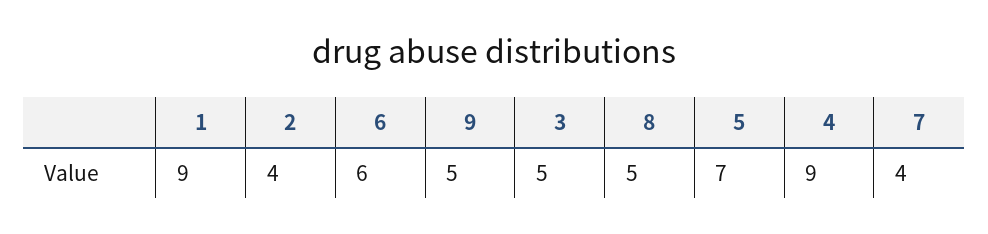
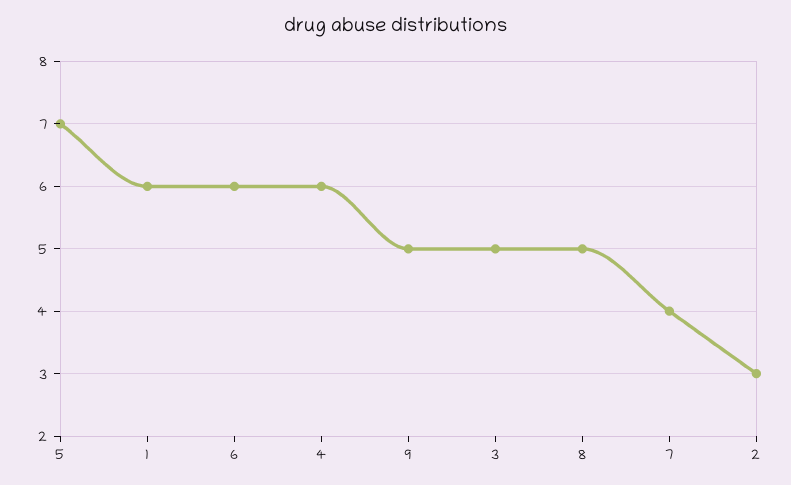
1: 9 -> 6
2: 4 -> 3
4: 9 -> 6

